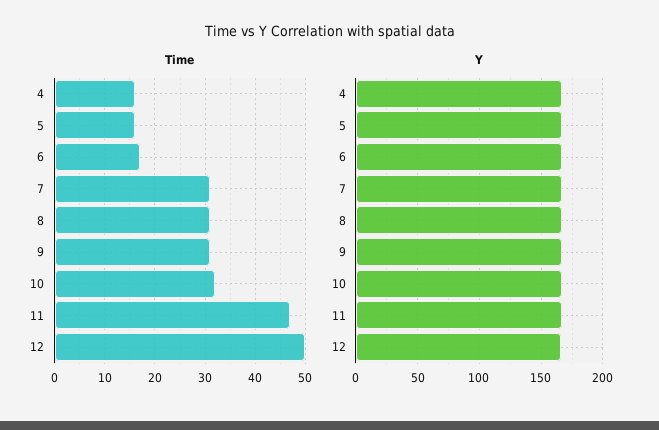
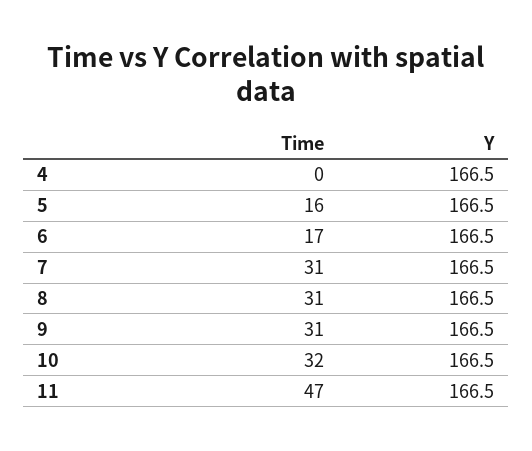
Time, 4: 15 -> 0
Time, 12: 50 -> none
Y, 12: 165 -> none

